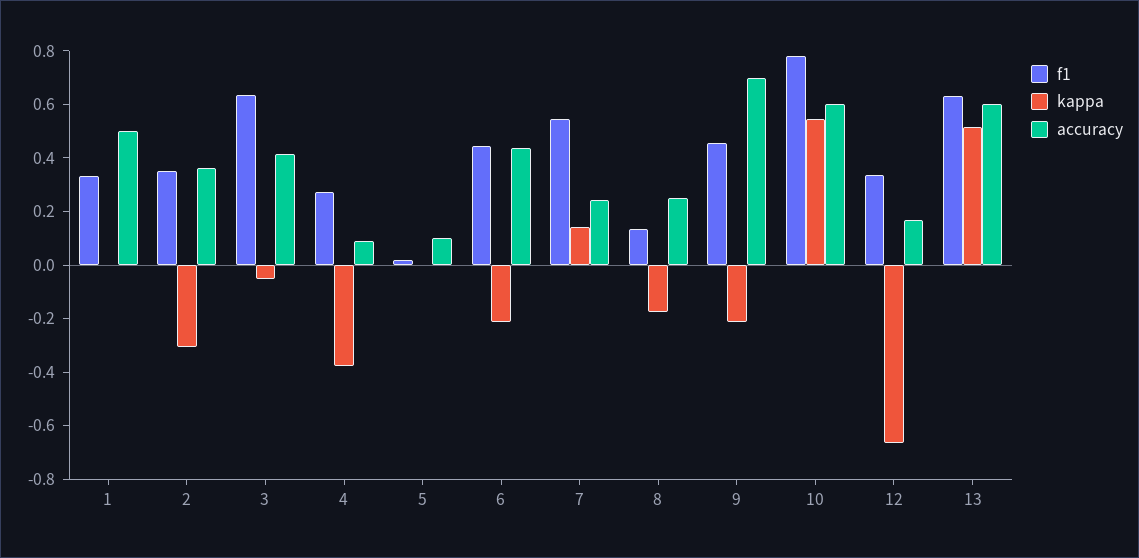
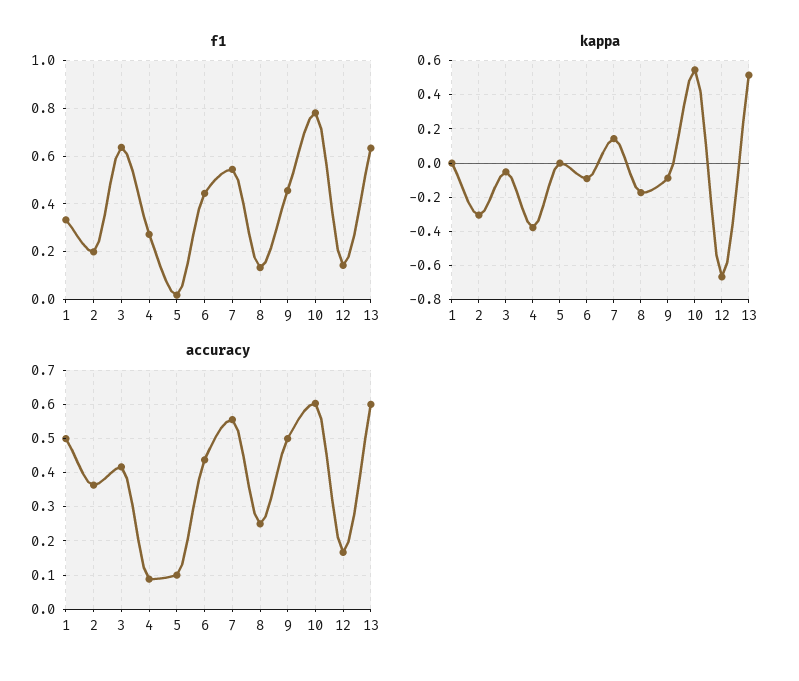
f1, 2: 0.35 -> 0.2
kappa, 6: -0.2 -> -0.1
accuracy, 7: 0.25 -> 0.56
kappa, 9: -0.2 -> -0.1
accuracy, 9: 0.7 -> 0.5
f1, 12: 0.35 -> 0.15

